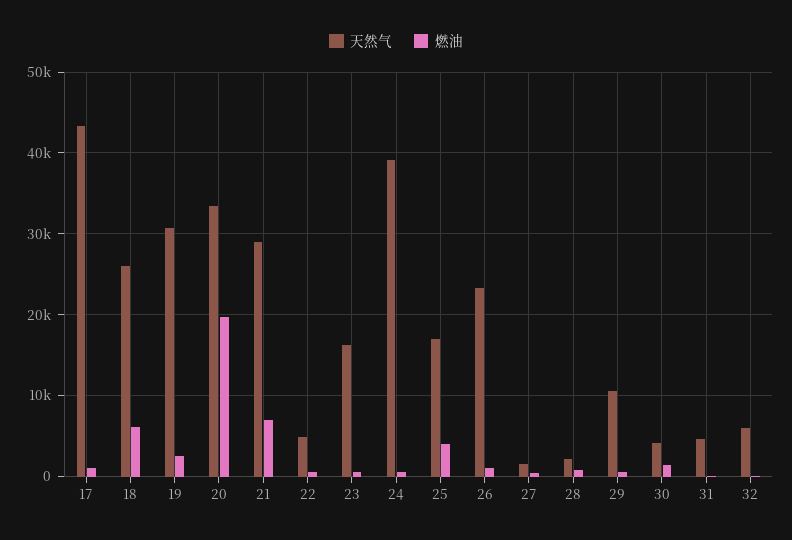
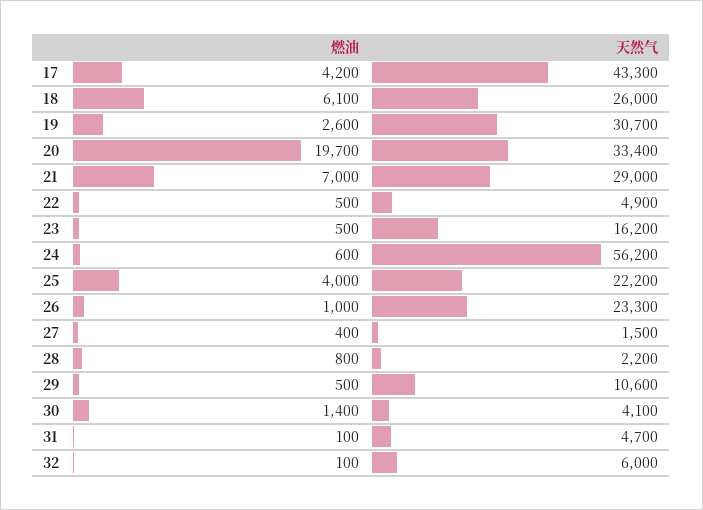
燃油, 17: 1000 -> 4200
天然气, 24: 39000 -> 56200
天然气, 25: 17000 -> 22200

